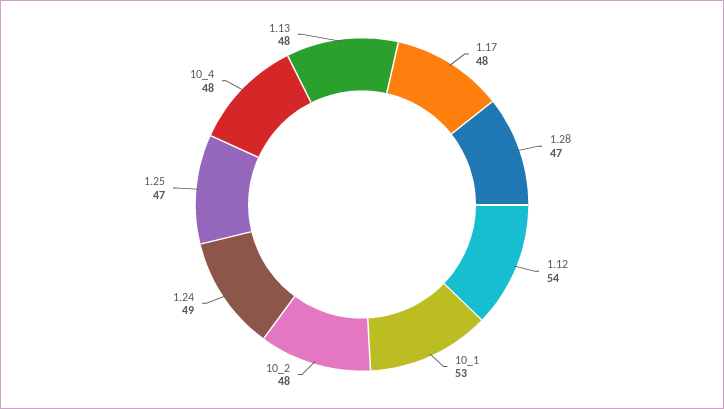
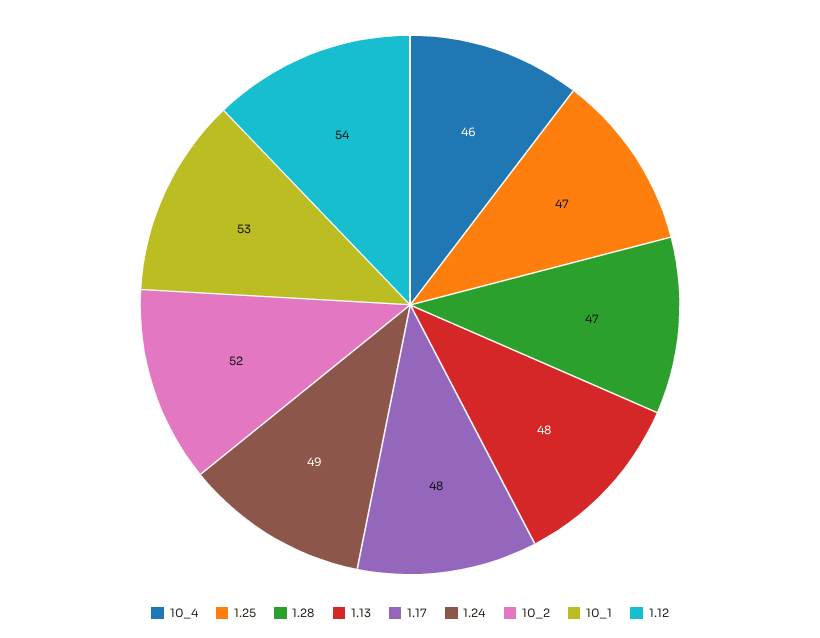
10_2: 48 -> 52
10_4: 48 -> 46

